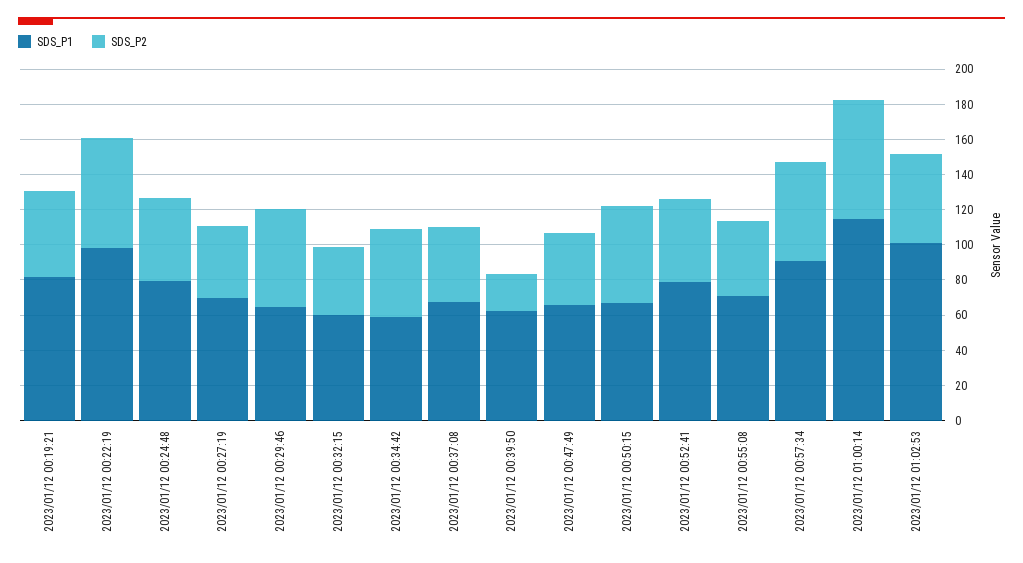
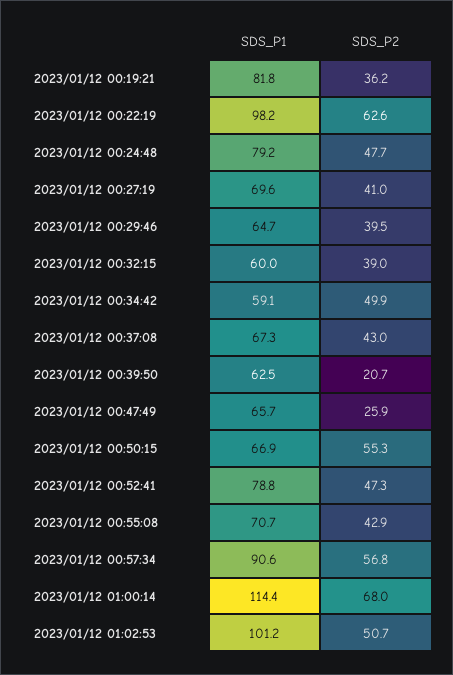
SDS_P2, 2023/01/12 00:19:21: 50 -> 36.2
SDS_P2, 2023/01/12 00:29:46: 55 -> 39.5
SDS_P2, 2023/01/12 00:47:49: 40 -> 25.9

